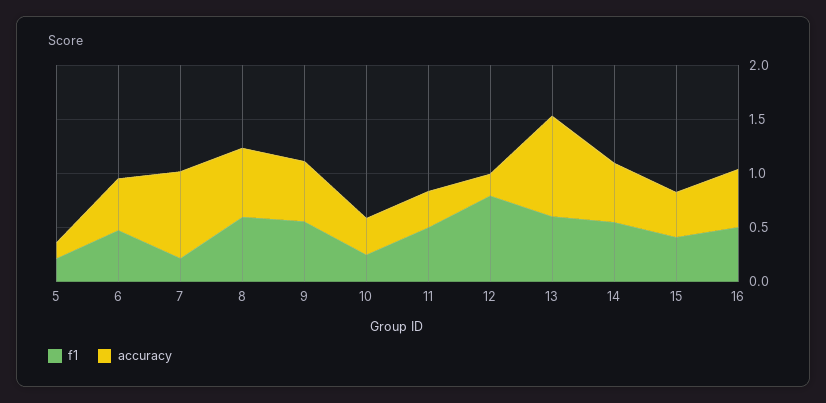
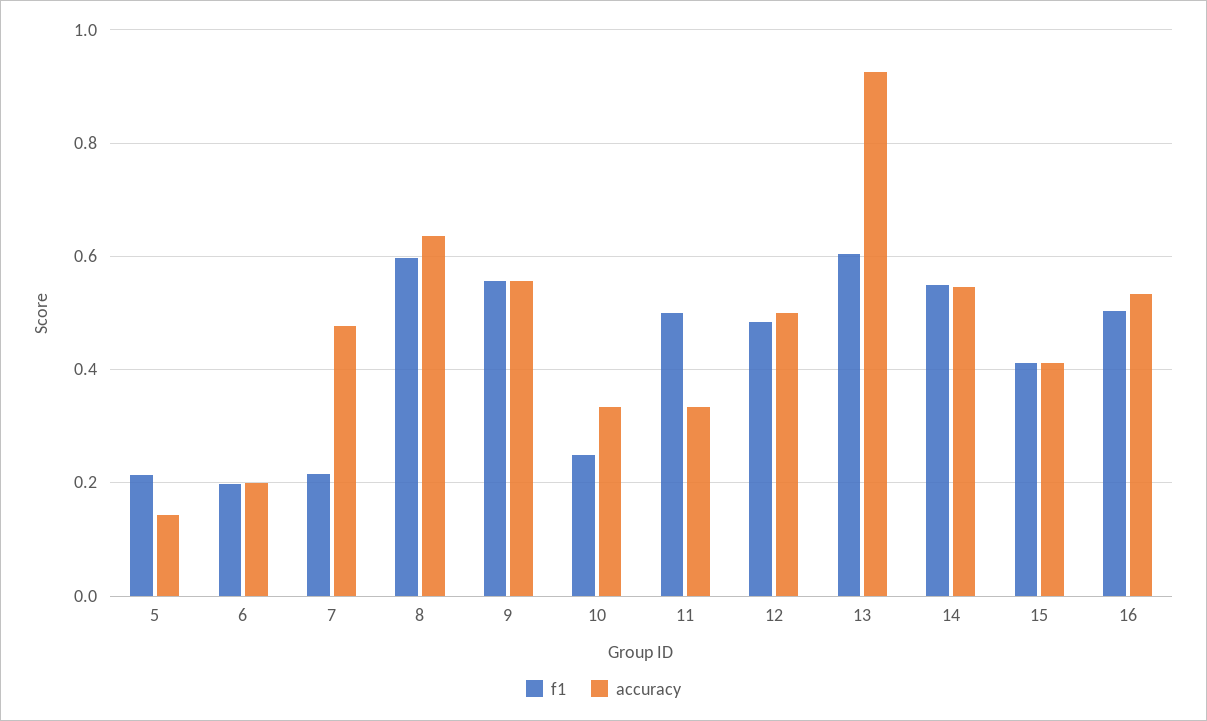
f1, 6: 0.5 -> 0.2
accuracy, 6: 0.5 -> 0.2
accuracy, 7: 0.8 -> 0.48
f1, 12: 0.8 -> 0.48
accuracy, 12: 0.2 -> 0.5

